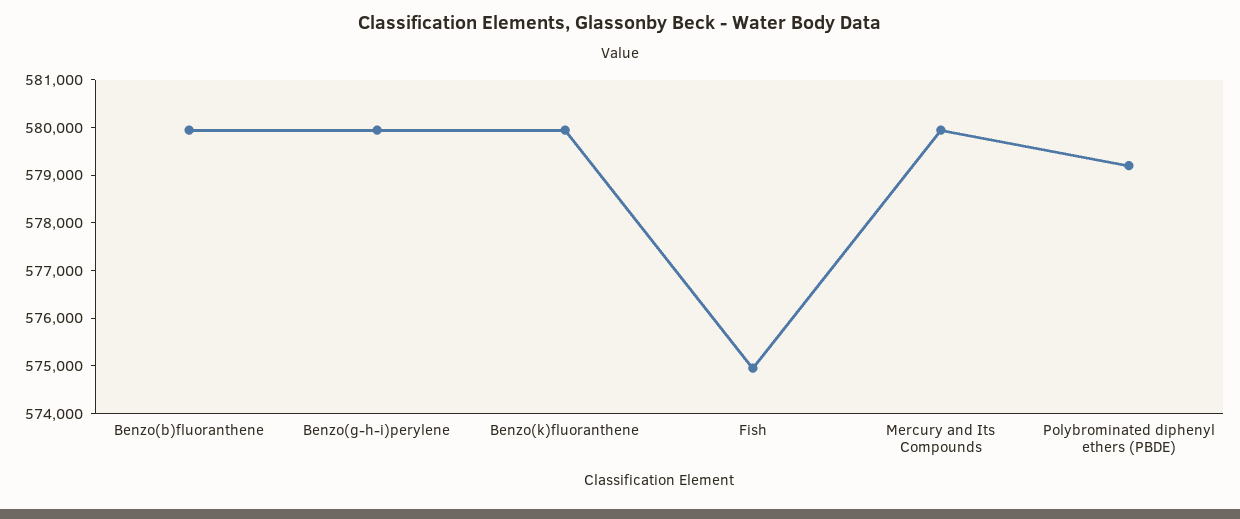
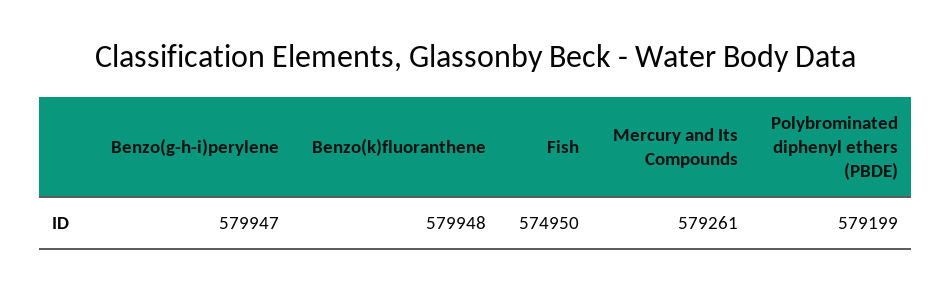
Benzo(b)fluoranthene: 580000 -> none
Mercury and Its Compounds: 580000 -> 579261

